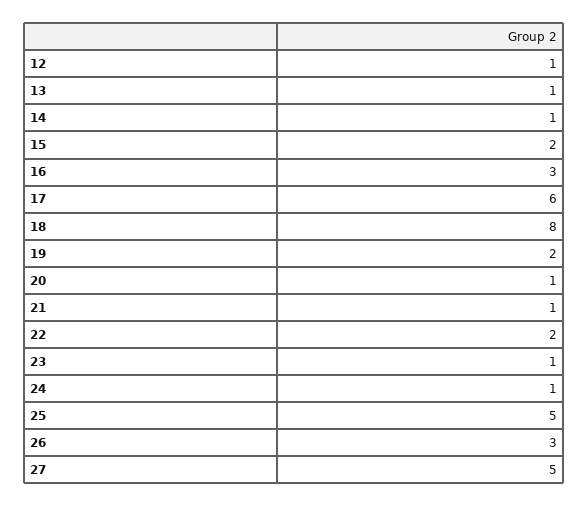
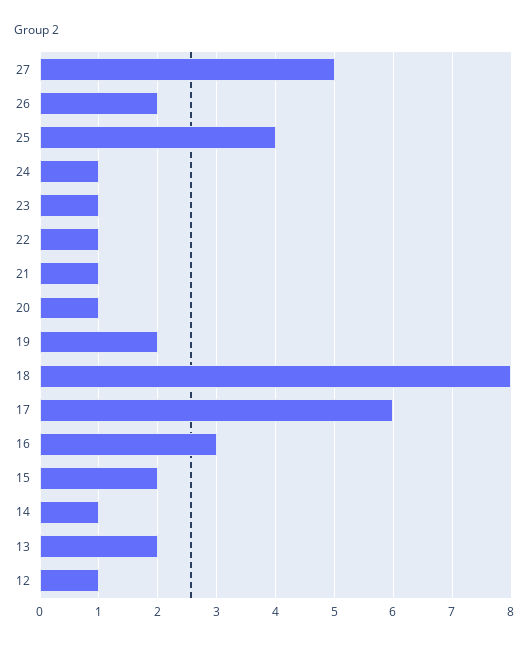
13: 1 -> 2
22: 2 -> 1
25: 5 -> 4
26: 3 -> 2

